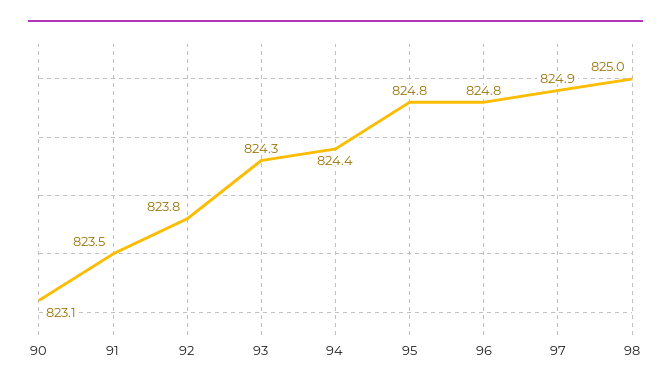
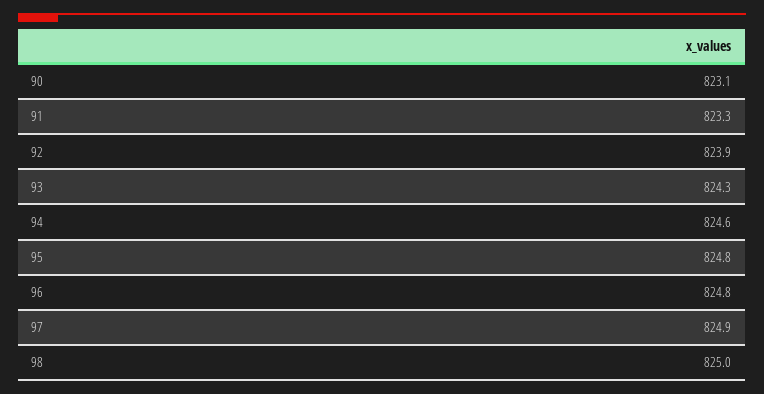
91: 823.5 -> 823.3
92: 823.8 -> 823.9
94: 824.4 -> 824.6

